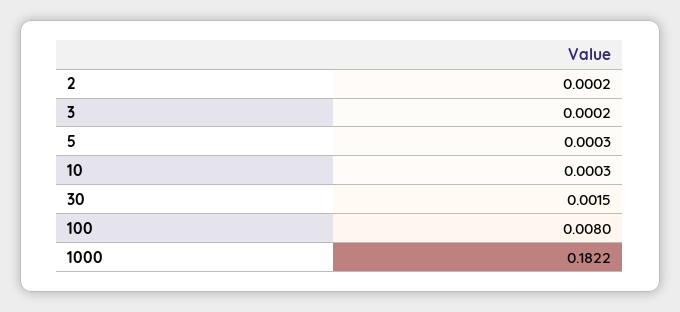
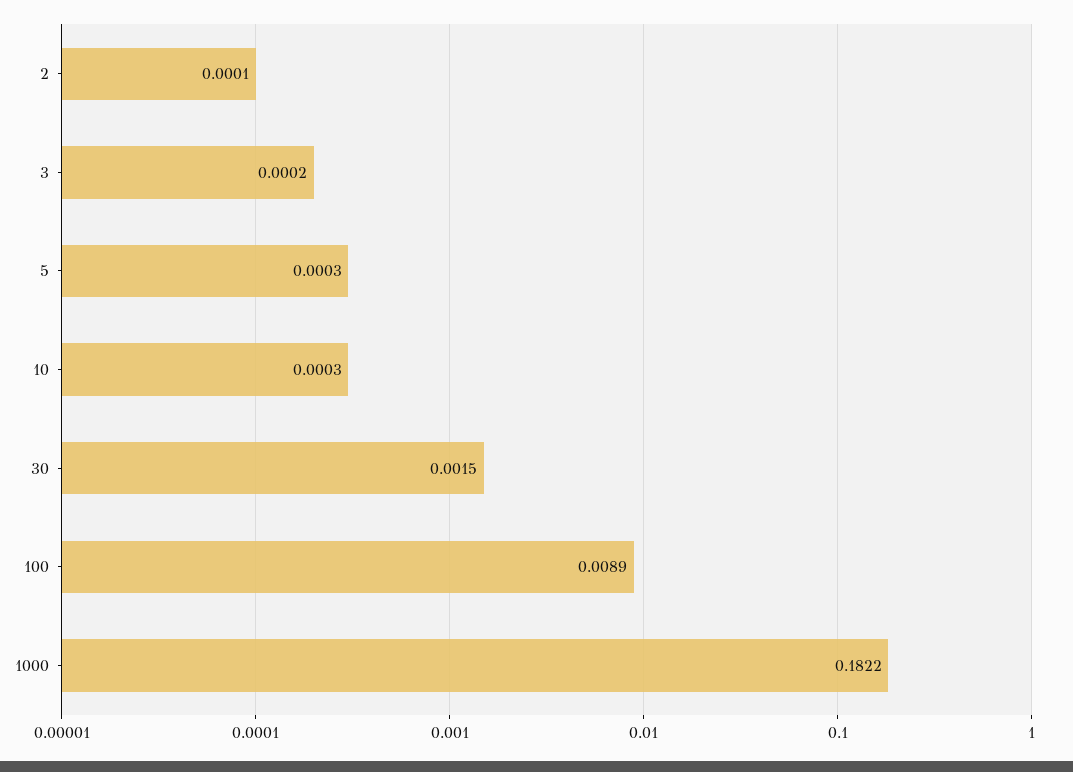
2: 0.0002 -> 0.0001
100: 0.008 -> 0.0089

